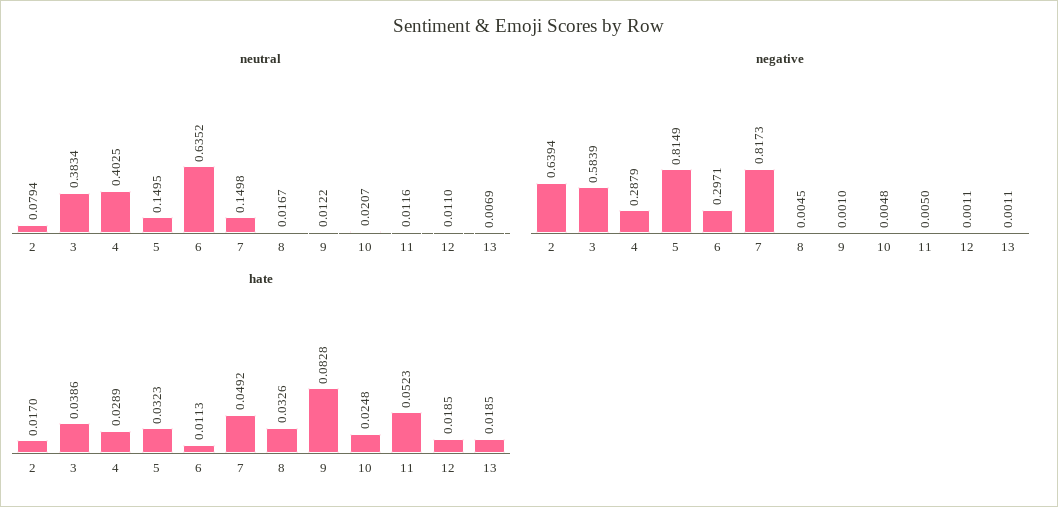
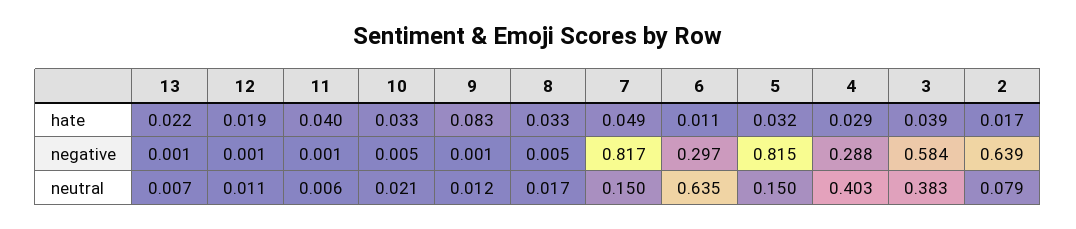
neutral, 11: 0.0116 -> 0.006
negative, 11: 0.005 -> 0.001
hate, 10: 0.0248 -> 0.033
hate, 11: 0.0523 -> 0.04
hate, 13: 0.0185 -> 0.022

